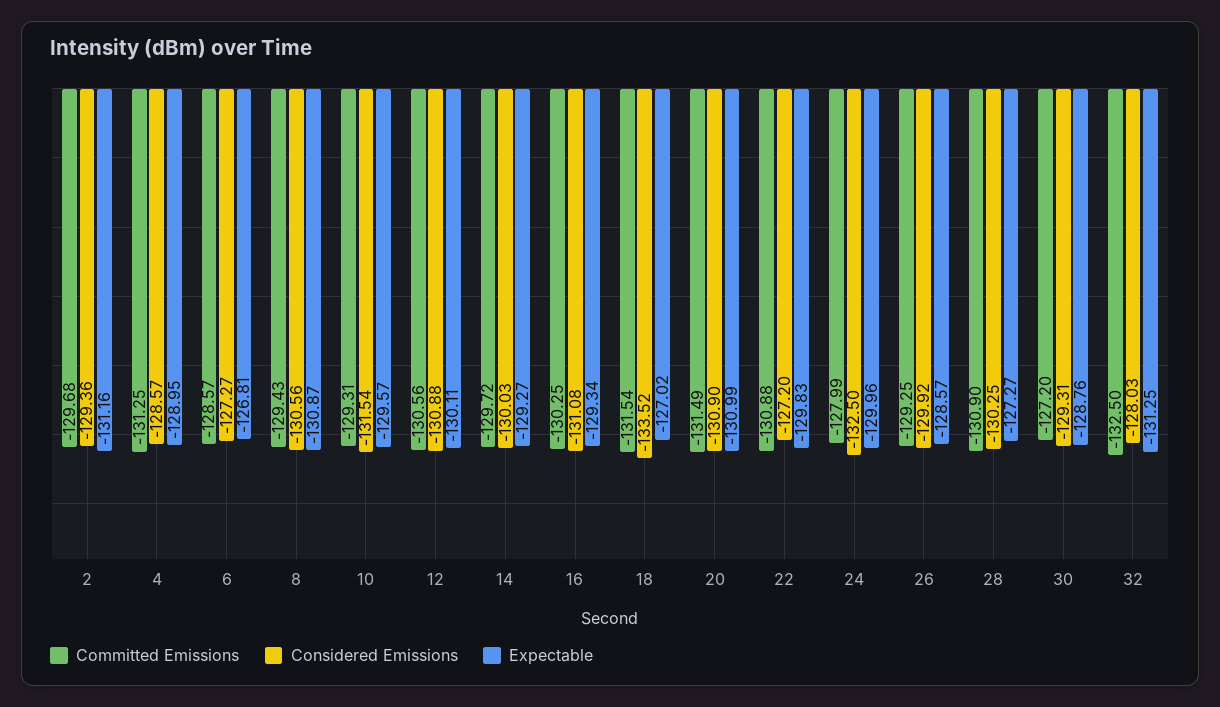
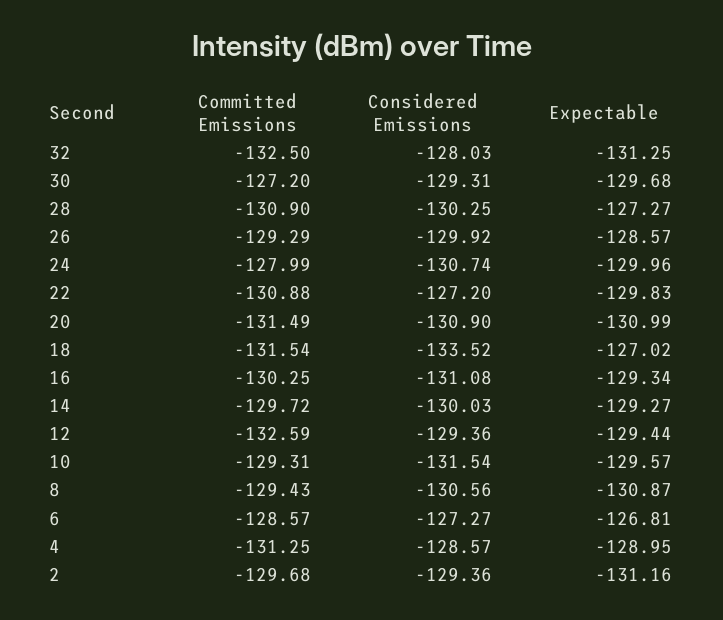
Committed Emissions, 12: -130.56 -> -132.59
Considered Emissions, 12: -130.88 -> -129.36
Expectable, 12: -130.11 -> -129.44
Considered Emissions, 24: -132.5 -> -130.74
Committed Emissions, 26: -129.25 -> -129.29
Expectable, 30: -128.76 -> -129.68

